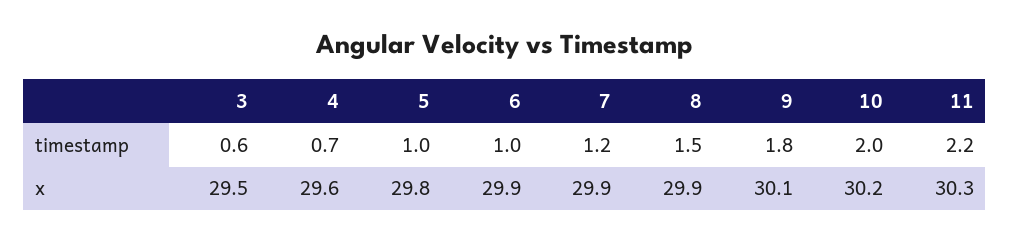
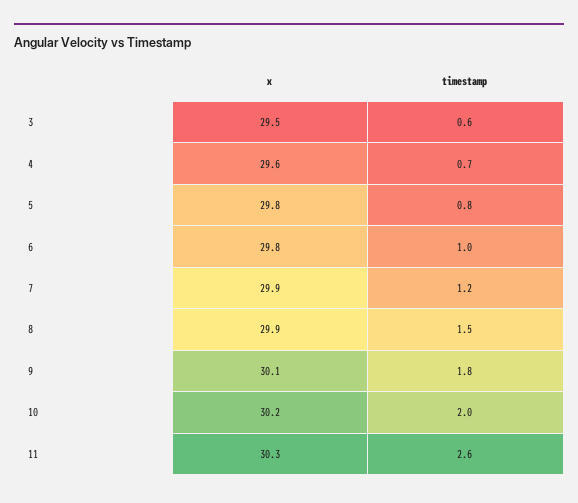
5, timestamp: 1 -> 0.8
11, timestamp: 2.2 -> 2.6
6, x: 29.9 -> 29.8

